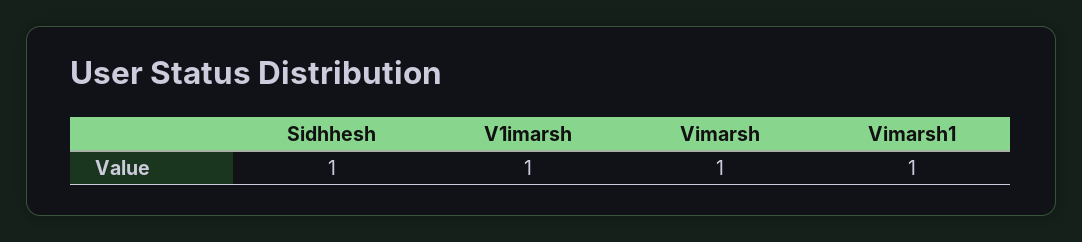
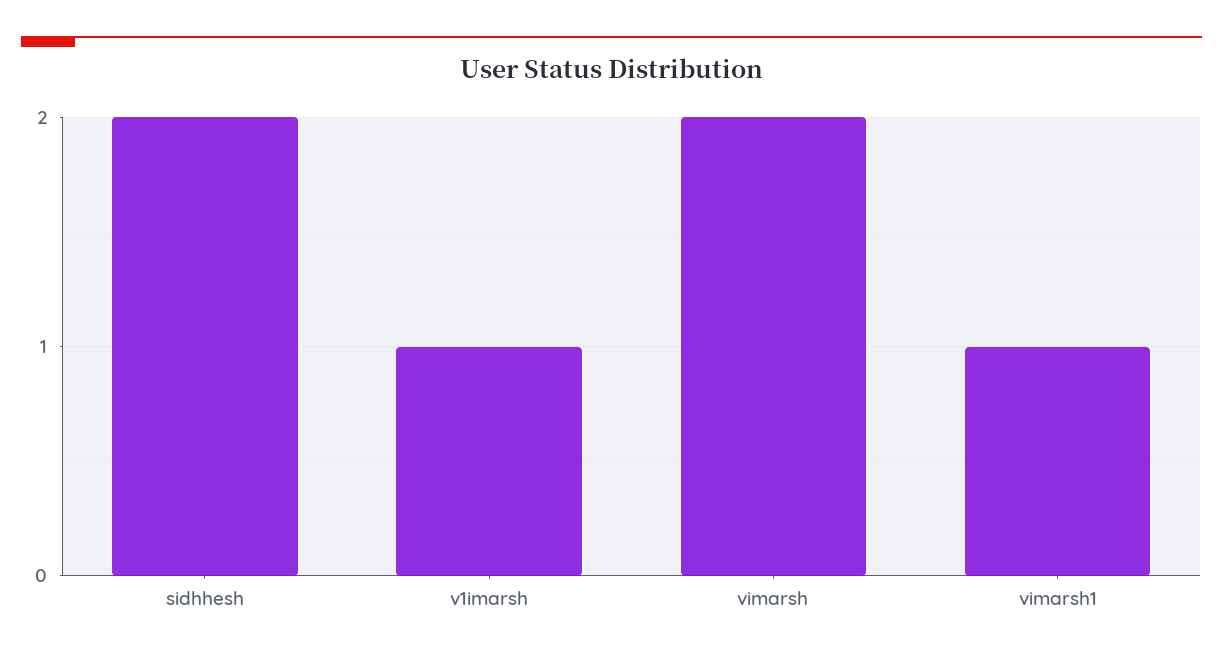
Sidhhesh: 1 -> 2
Vimarsh: 1 -> 2

